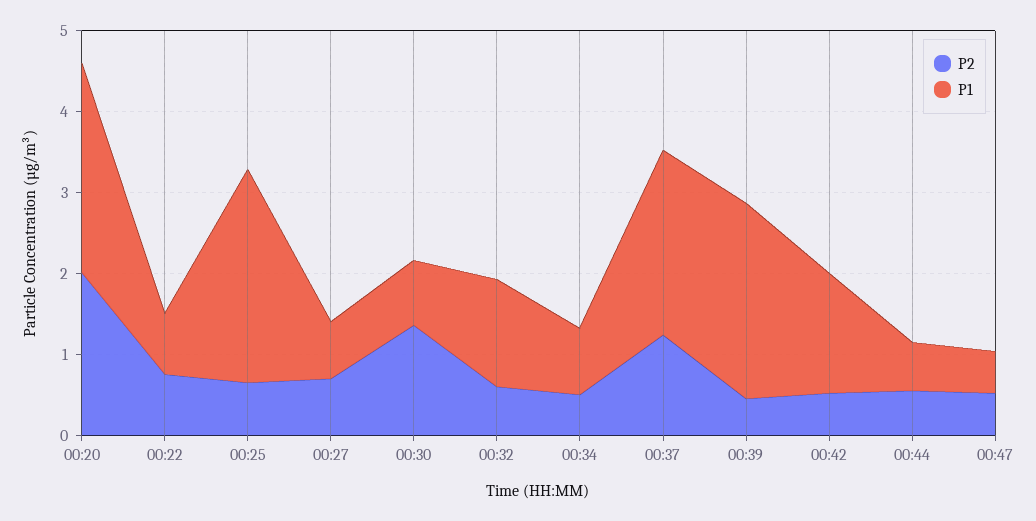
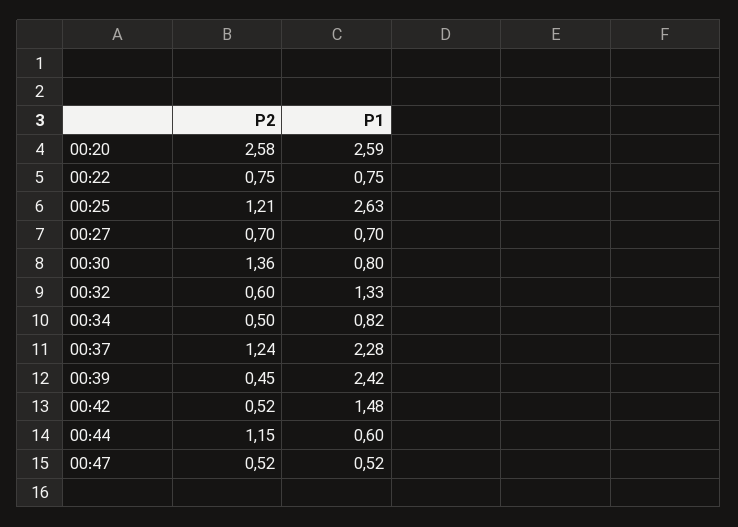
P2, 00:20: 2 -> 2.58
P2, 00:25: 0.6 -> 1.21
P2, 00:44: 0.6 -> 1.15

